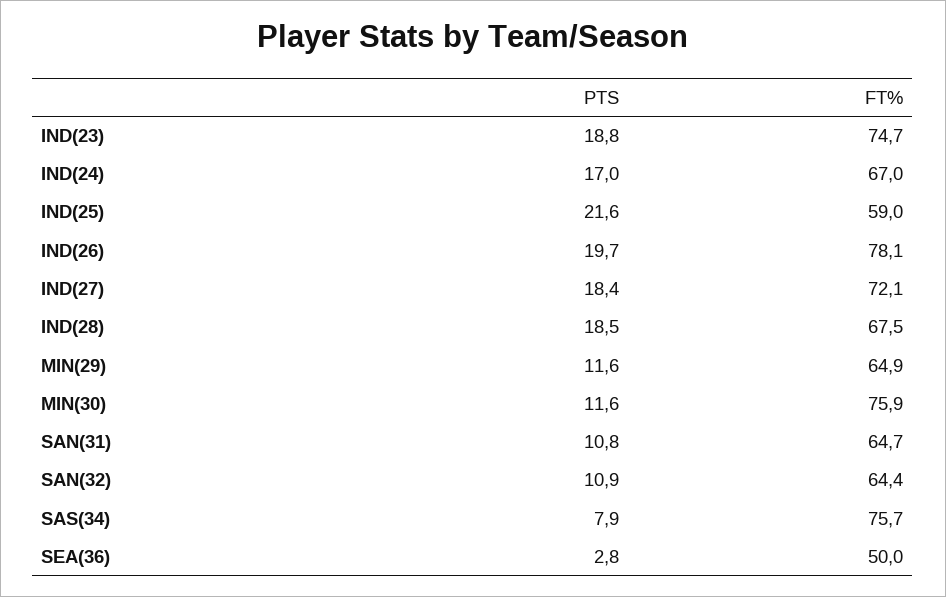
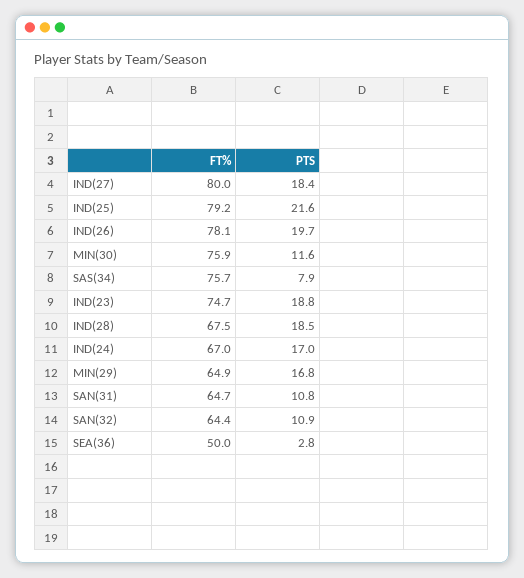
FT%, IND(25): 59 -> 79.2
FT%, IND(27): 72.1 -> 80
PTS, MIN(29): 11.6 -> 16.8

